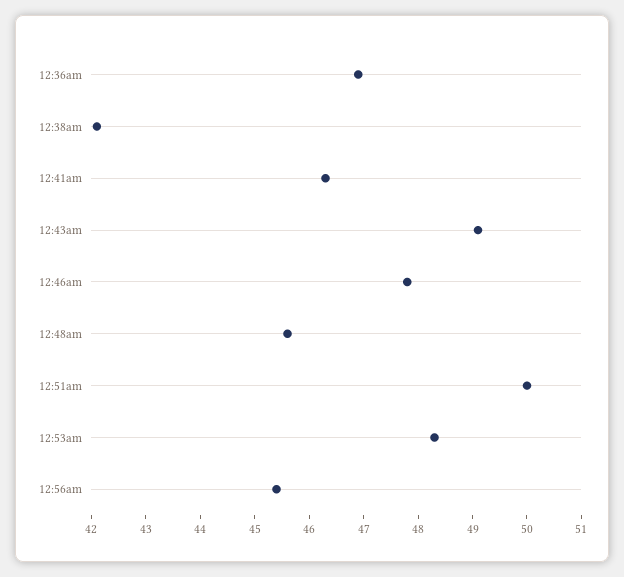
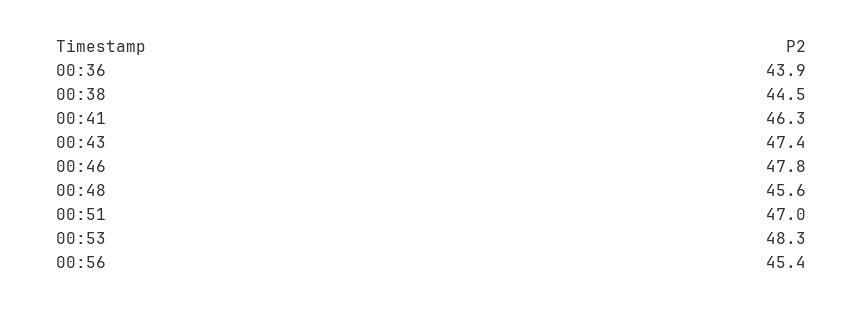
12:36am: 47 -> 43.9
12:38am: 42 -> 44.5
12:43am: 49 -> 47.4
12:51am: 50 -> 47

